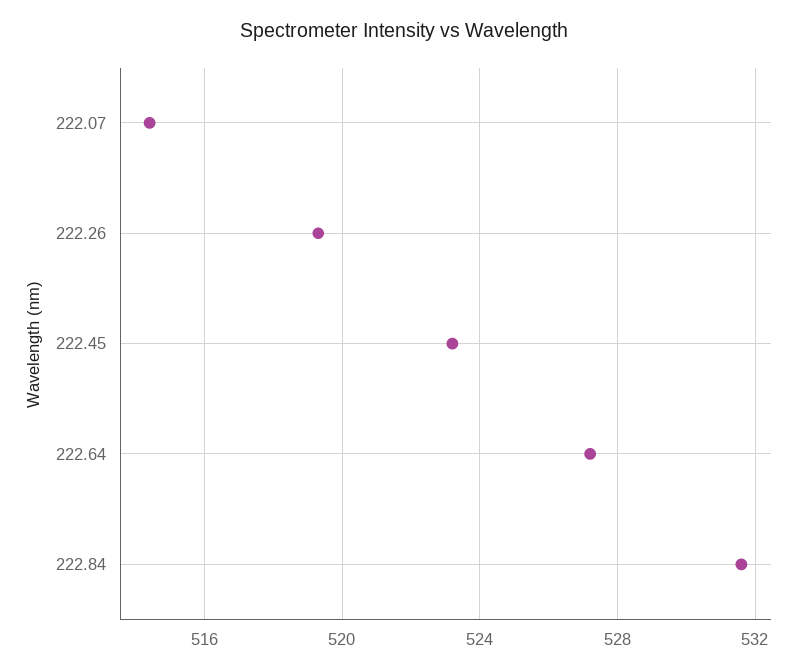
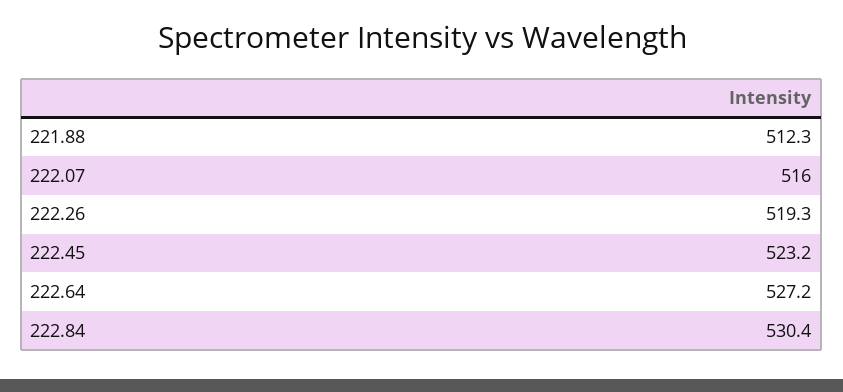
222.07: 514.5 -> 516
222.84: 531.5 -> 530.4
221.88: none -> 512.3

